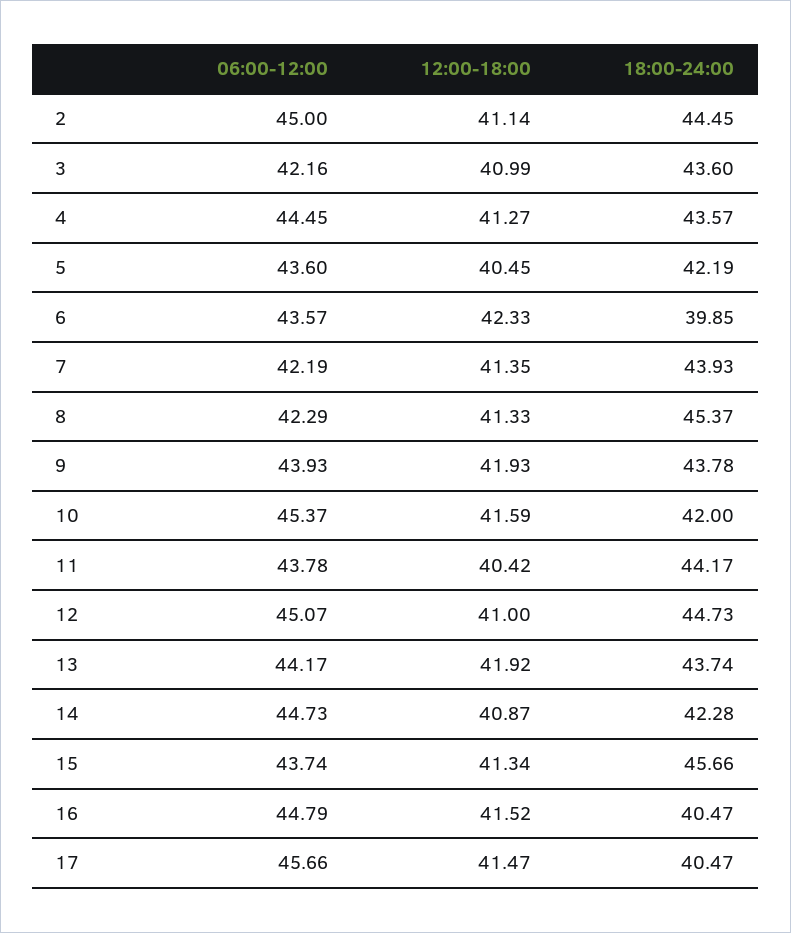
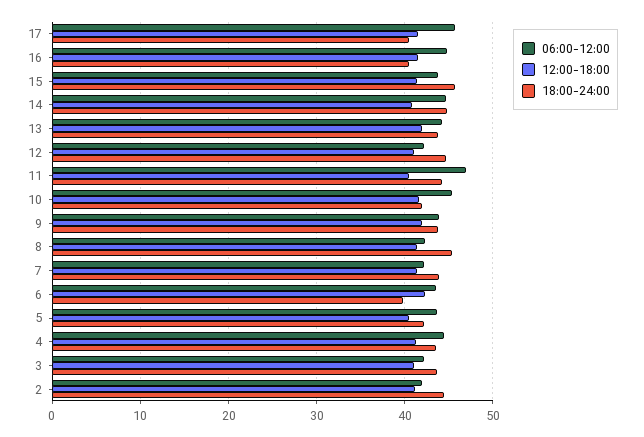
06:00-12:00, 2: 45 -> 42
06:00-12:00, 11: 43.78 -> 47
06:00-12:00, 12: 45.07 -> 42
18:00-24:00, 14: 42.28 -> 45

